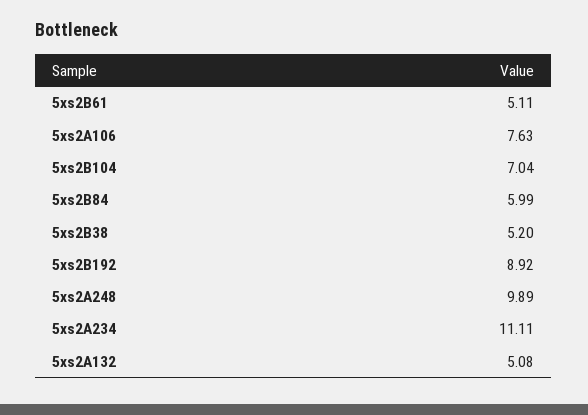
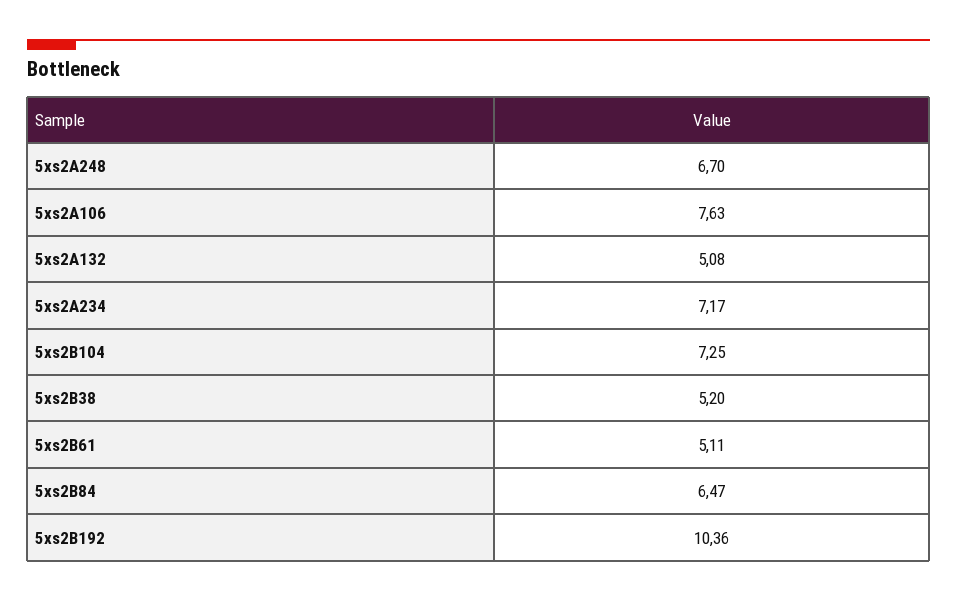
5xs2B104: 7.04 -> 7.25
5xs2B84: 5.99 -> 6.47
5xs2B192: 8.92 -> 10.36
5xs2A248: 9.89 -> 6.7
5xs2A234: 11.11 -> 7.17

